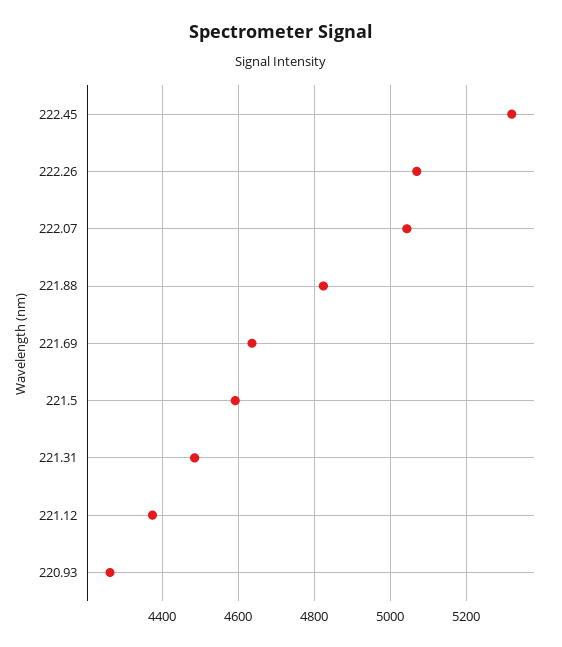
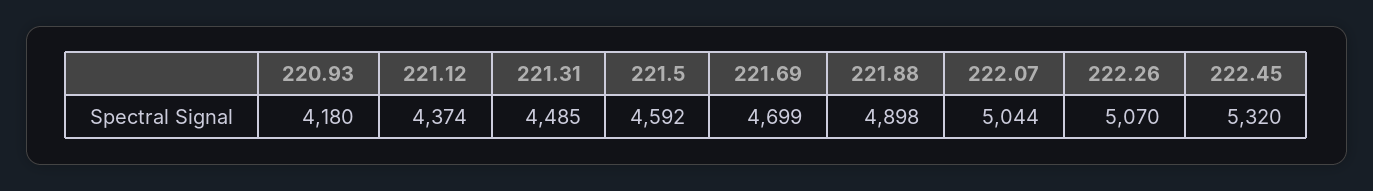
221.88: 4820 -> 4898
221.69: 4640 -> 4699
220.93: 4260 -> 4180

